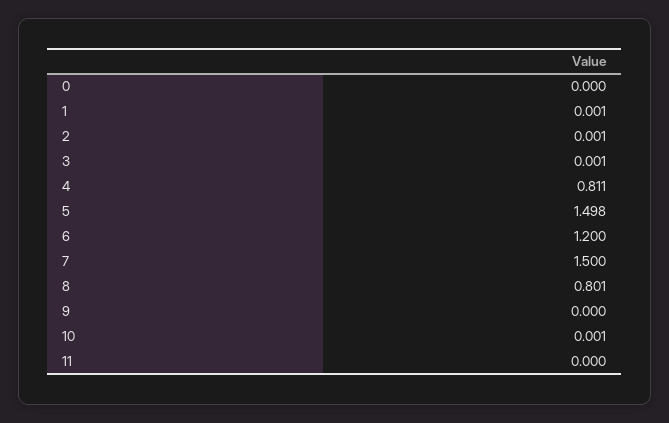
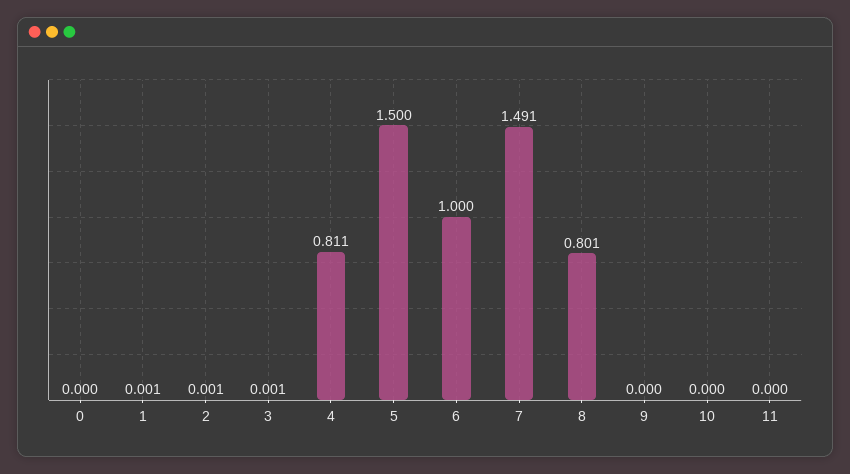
5: 1.498 -> 1.5
6: 1.2 -> 1
7: 1.5 -> 1.491
10: 0.001 -> 0

